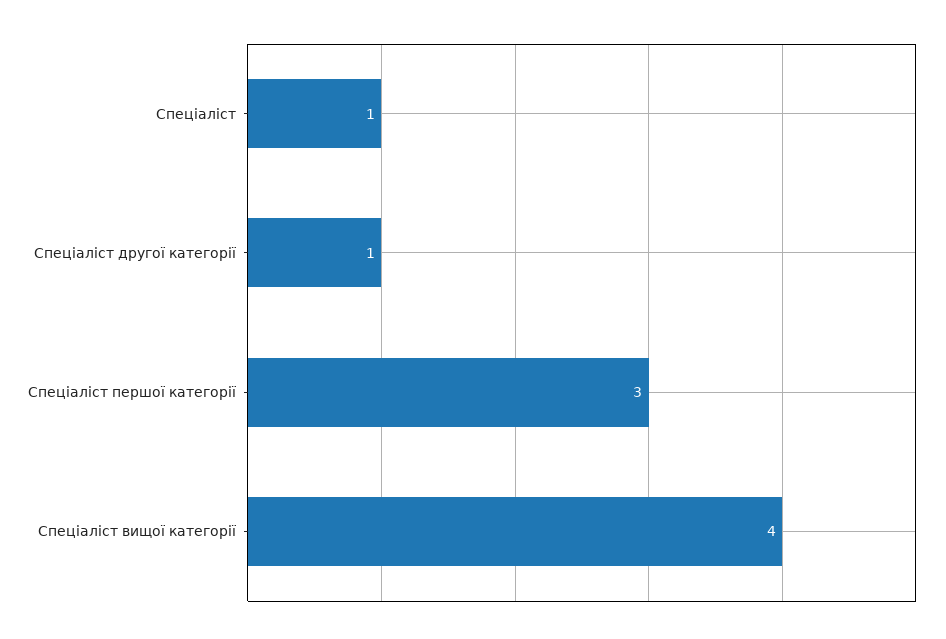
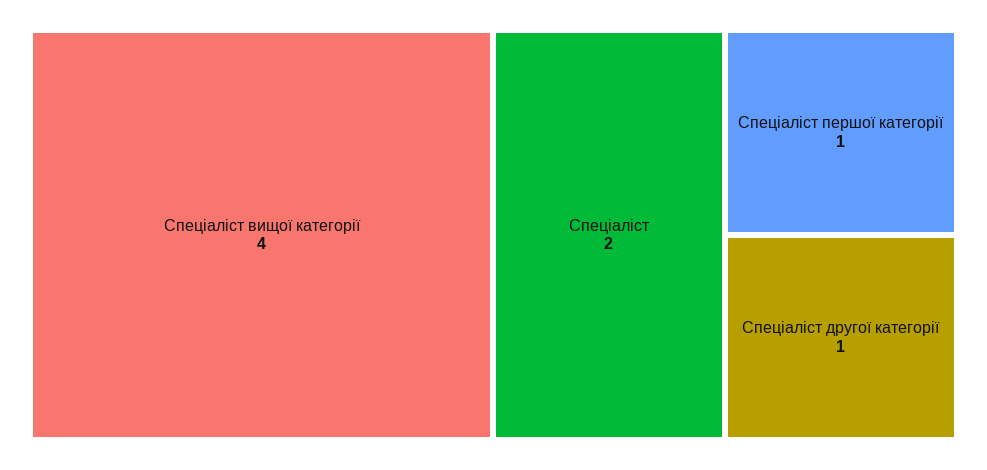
Спеціаліст: 1 -> 2
Спеціаліст першої категорії: 3 -> 1

